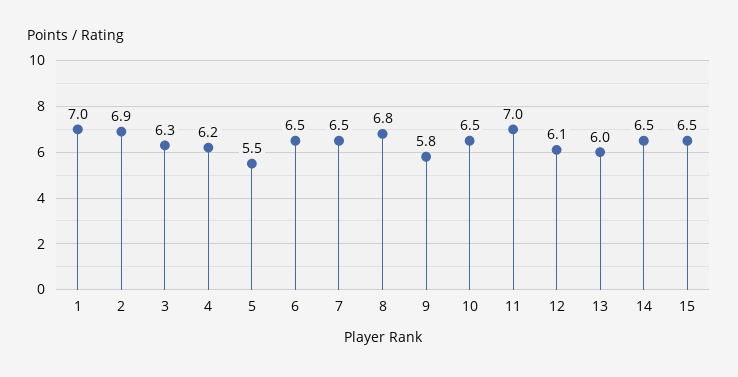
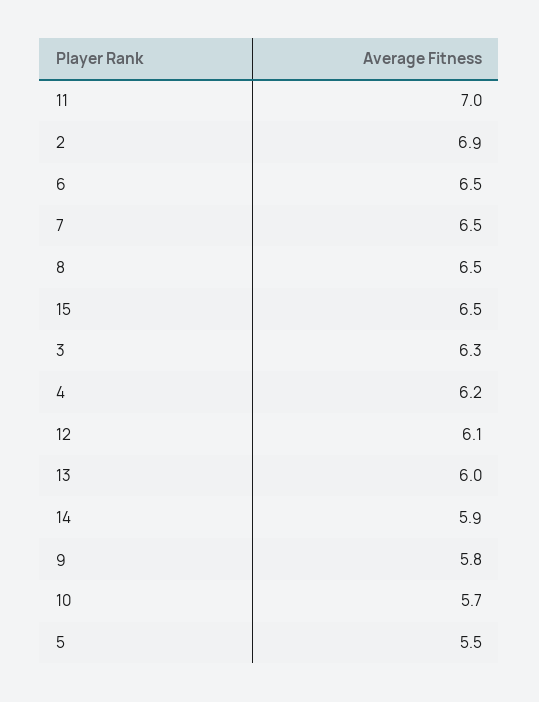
1: 7 -> none
8: 6.8 -> 6.5
10: 6.5 -> 5.7
14: 6.5 -> 5.9

